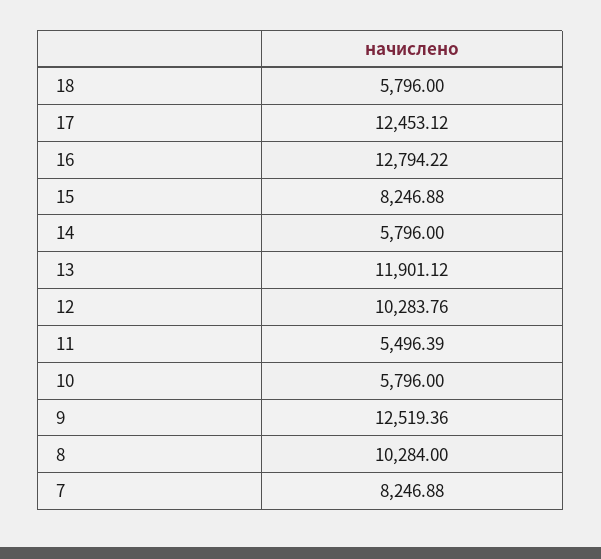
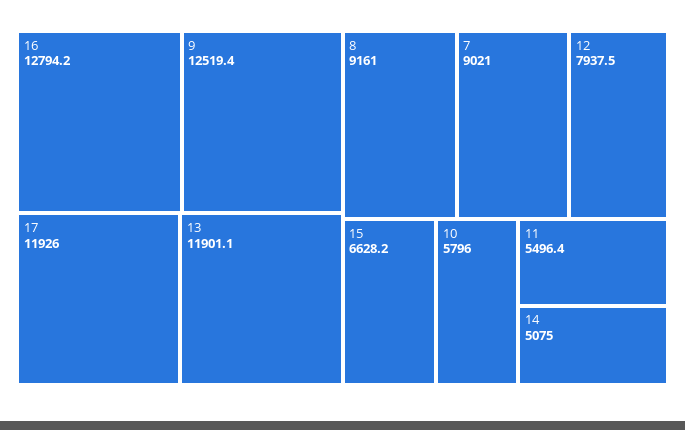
18: 5796 -> none
17: 12453.12 -> 11926
15: 8246.88 -> 6628.2
14: 5796 -> 5075
12: 10283.76 -> 7937.5
8: 10284 -> 9161
7: 8246.88 -> 9021

